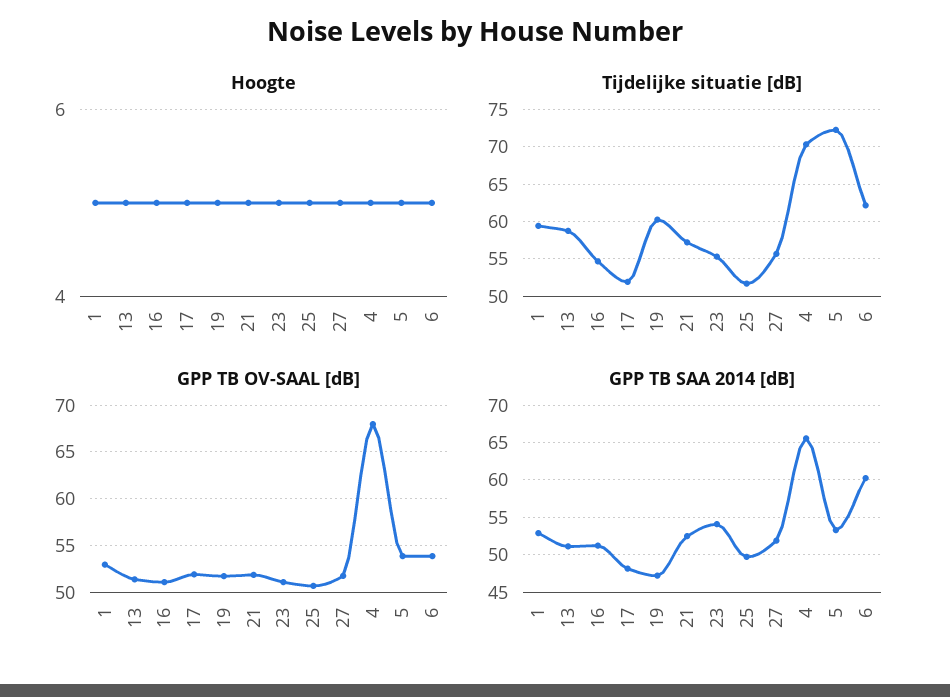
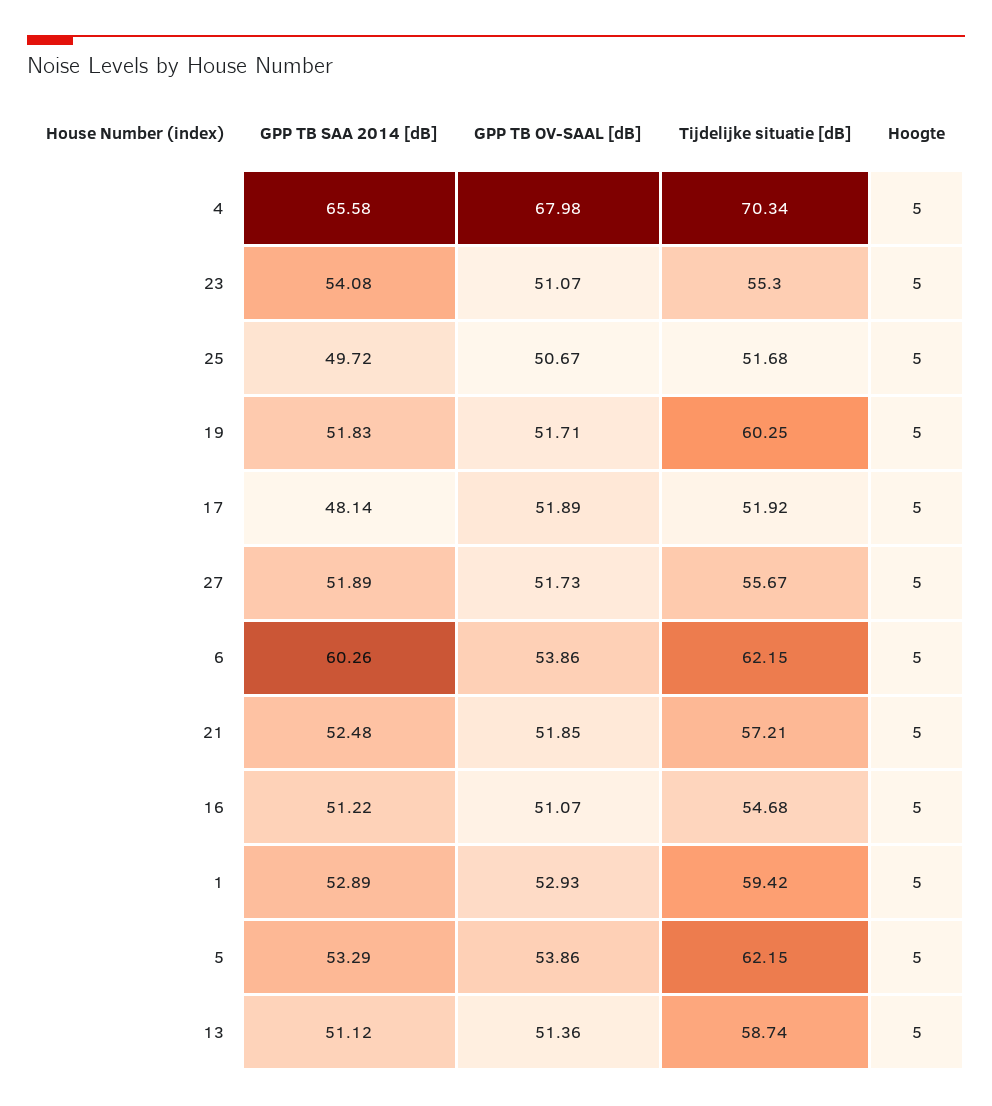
Tijdelijke situatie [dB], 5: 72 -> 62.15
GPP TB SAA 2014 [dB], 19: 47 -> 51.83

